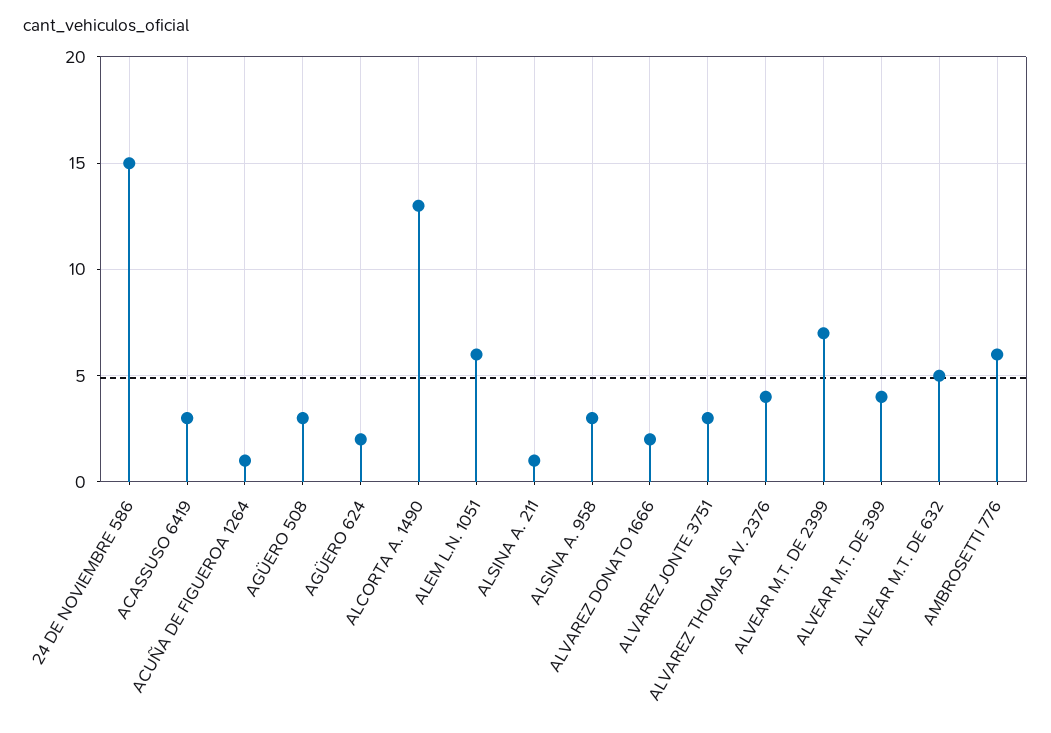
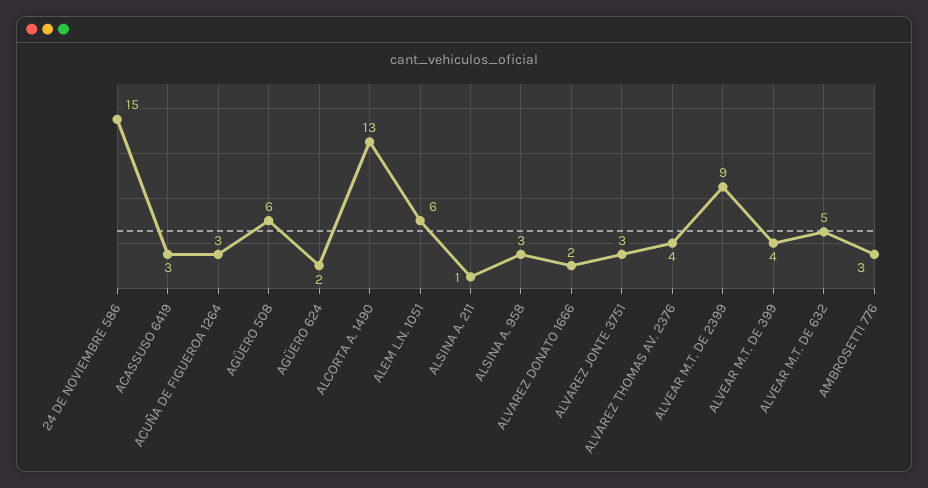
ACUÑA DE FIGUEROA 1264: 1 -> 3
AGÜERO 508: 3 -> 6
ALVEAR M.T. DE 2399: 7 -> 9
AMBROSETTI 776: 6 -> 3

